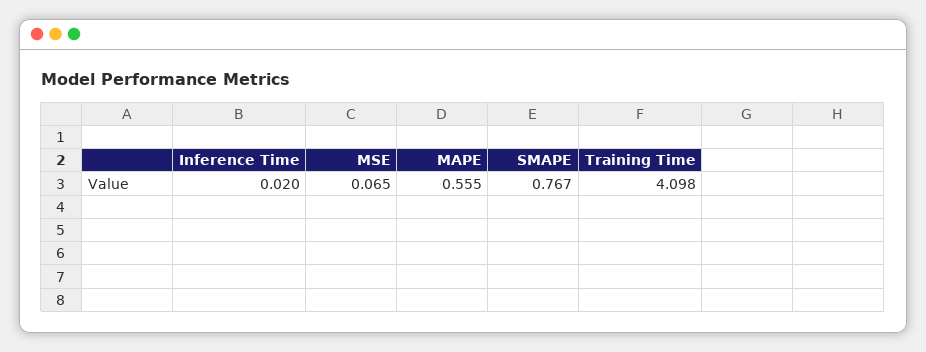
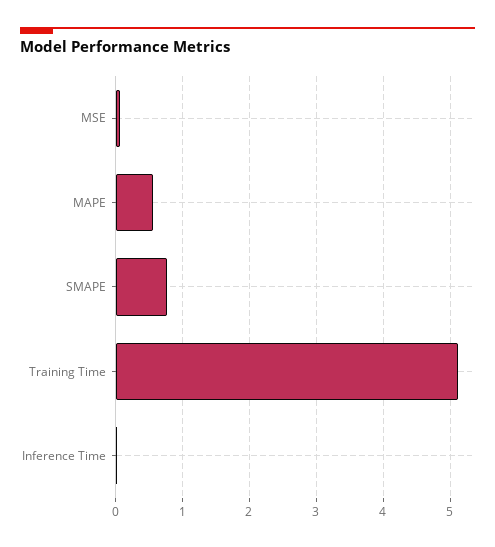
Training Time: 4.098 -> 5.1

